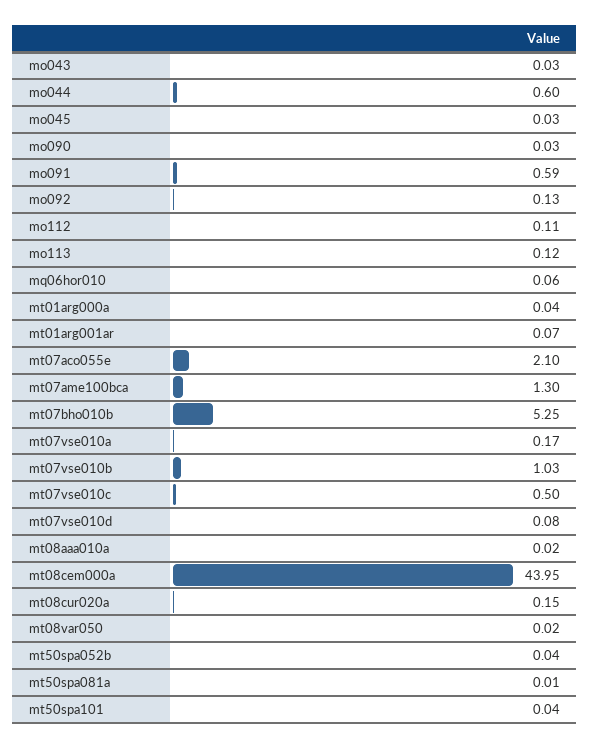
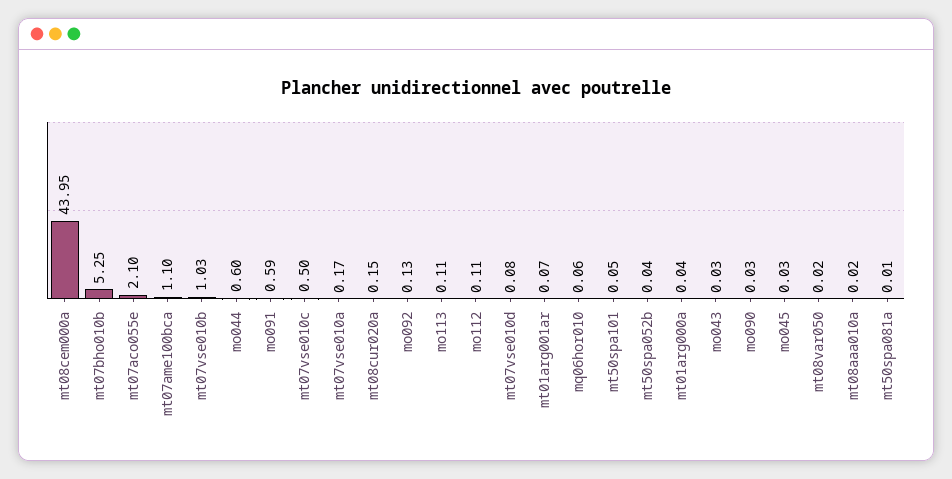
mo113: 0.12 -> 0.11
mt07ame100bca: 1.3 -> 1.1
mt50spa101: 0.04 -> 0.05

